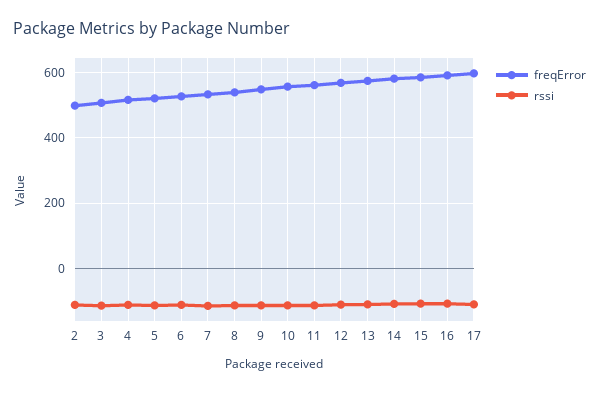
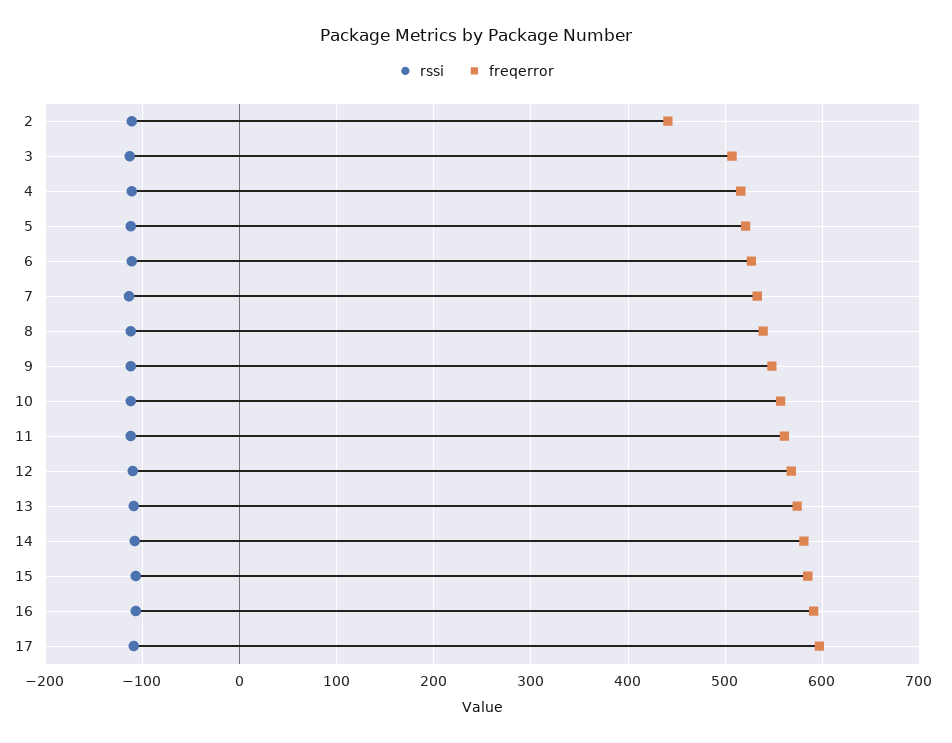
freqError, 2: 500 -> 440

